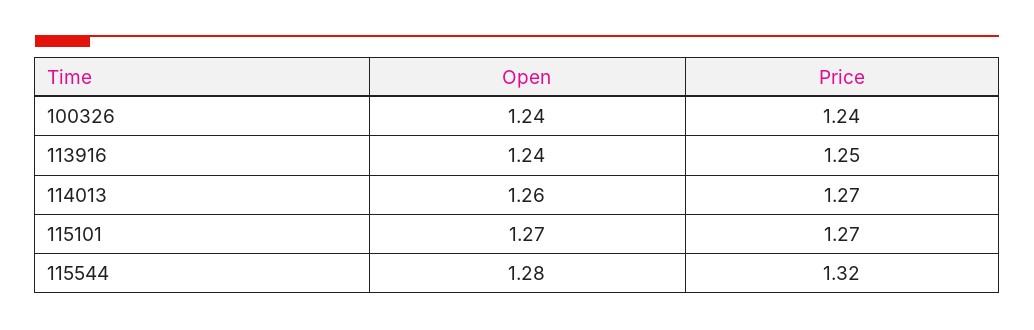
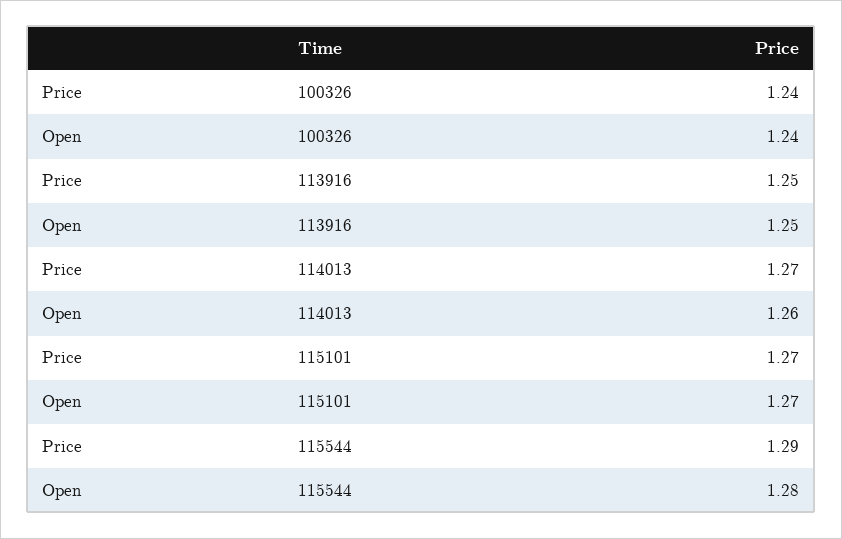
Open, 113916: 1.24 -> 1.25
Price, 115544: 1.32 -> 1.29

